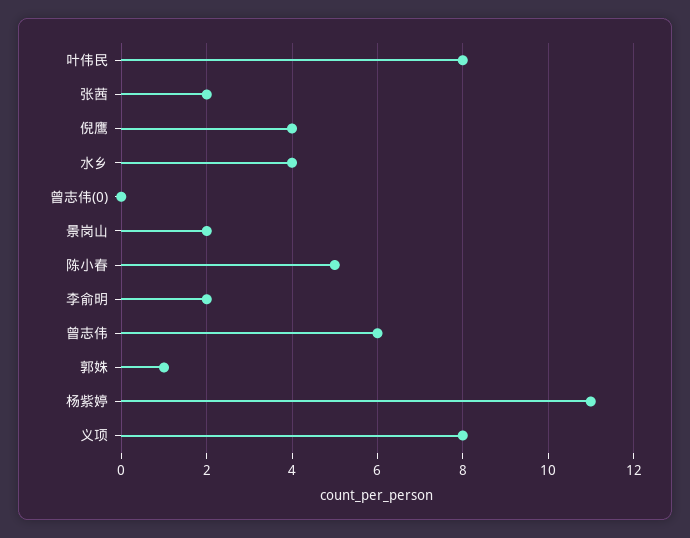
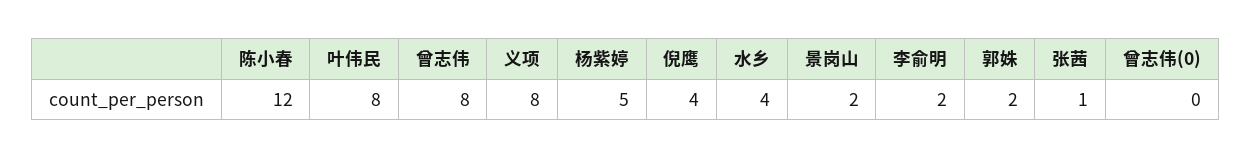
张茜: 2 -> 1
陈小春: 5 -> 12
曾志伟: 6 -> 8
郭姝: 1 -> 2
杨紫婷: 11 -> 5

